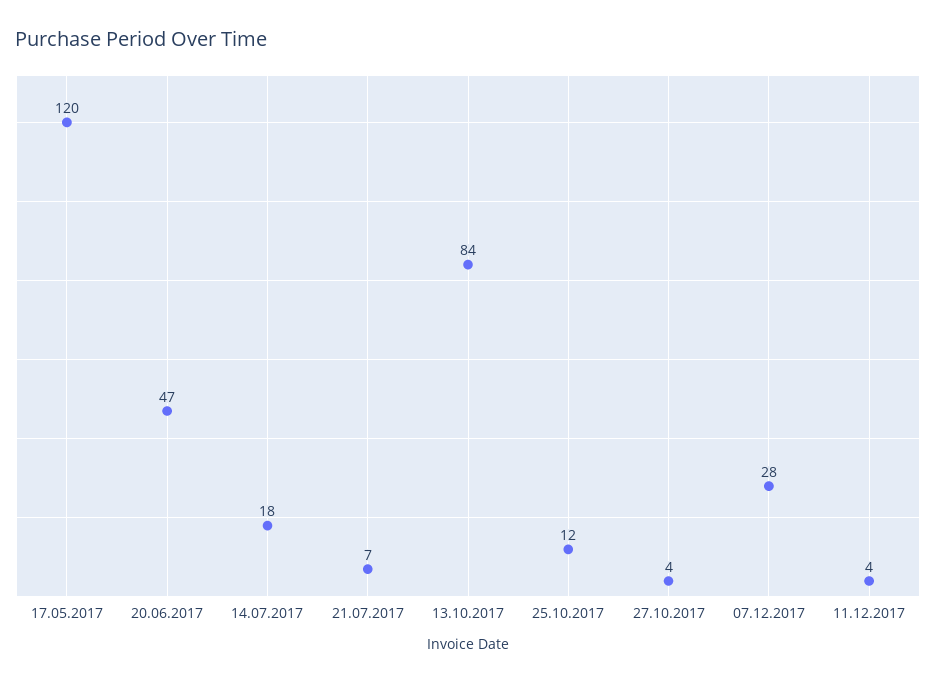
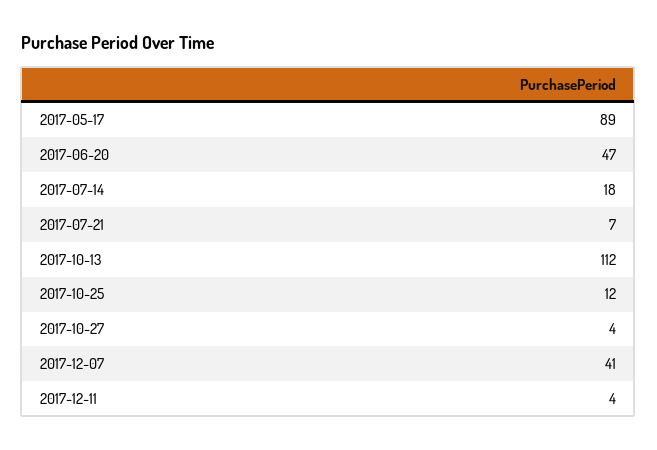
17.05.2017: 120 -> 89
13.10.2017: 84 -> 112
07.12.2017: 28 -> 41

